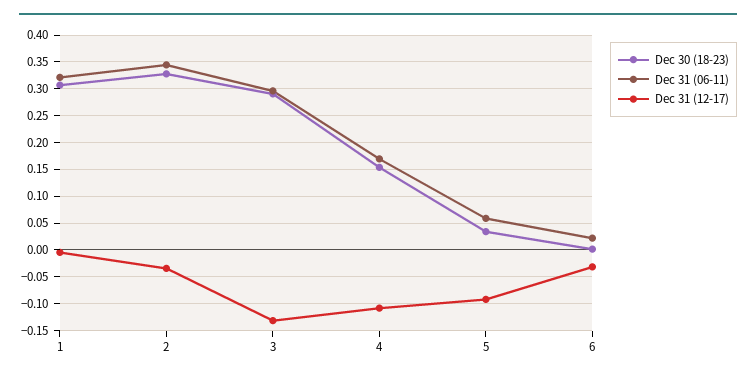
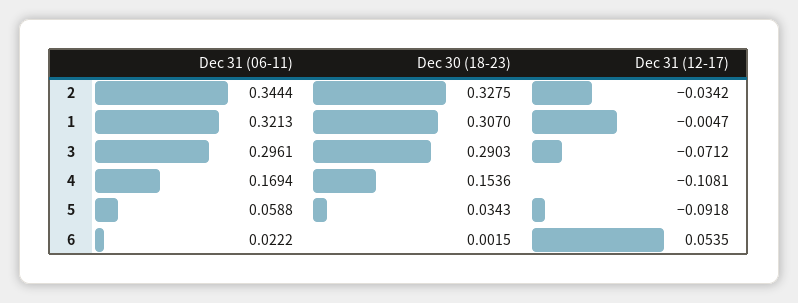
Dec 31 (12-17), 3: -0.125 -> -0.0712
Dec 31 (12-17), 6: -0.025 -> 0.0535

